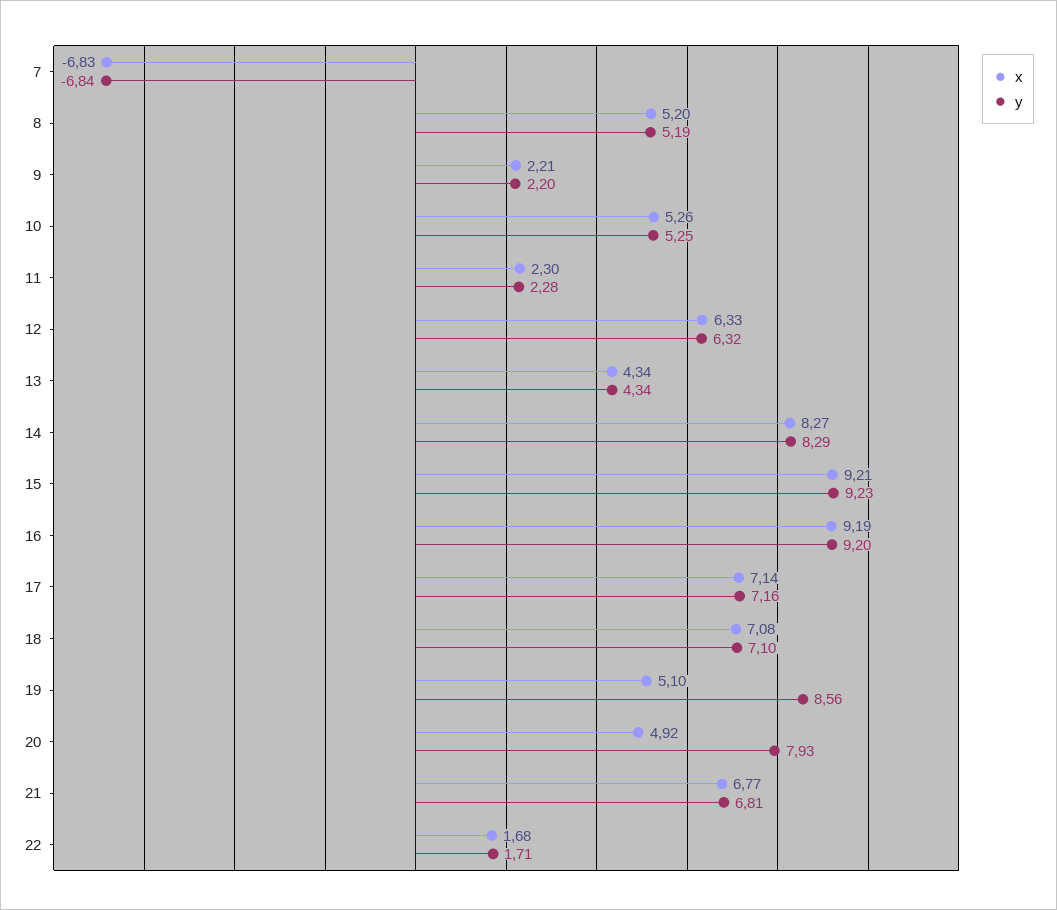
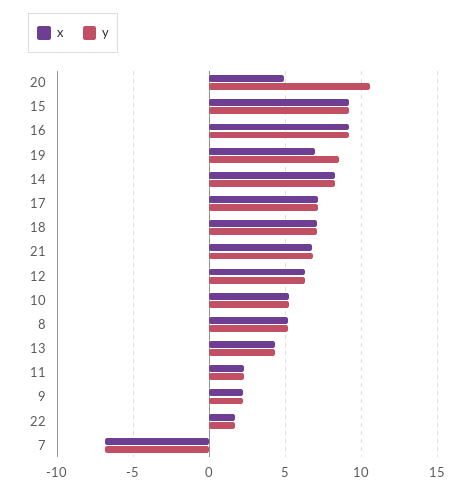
x, 19: 5.1 -> 7
y, 20: 7.93 -> 10.5

